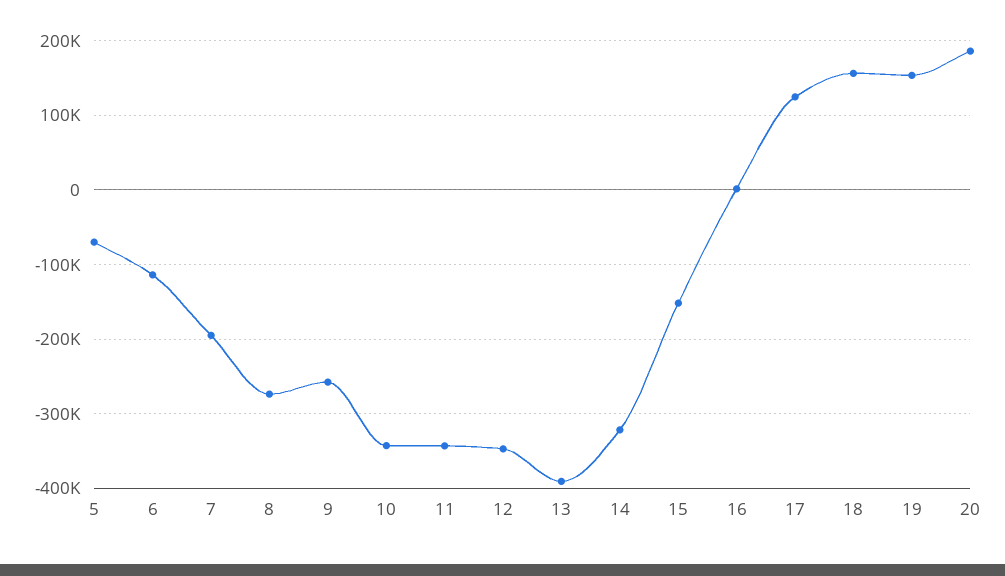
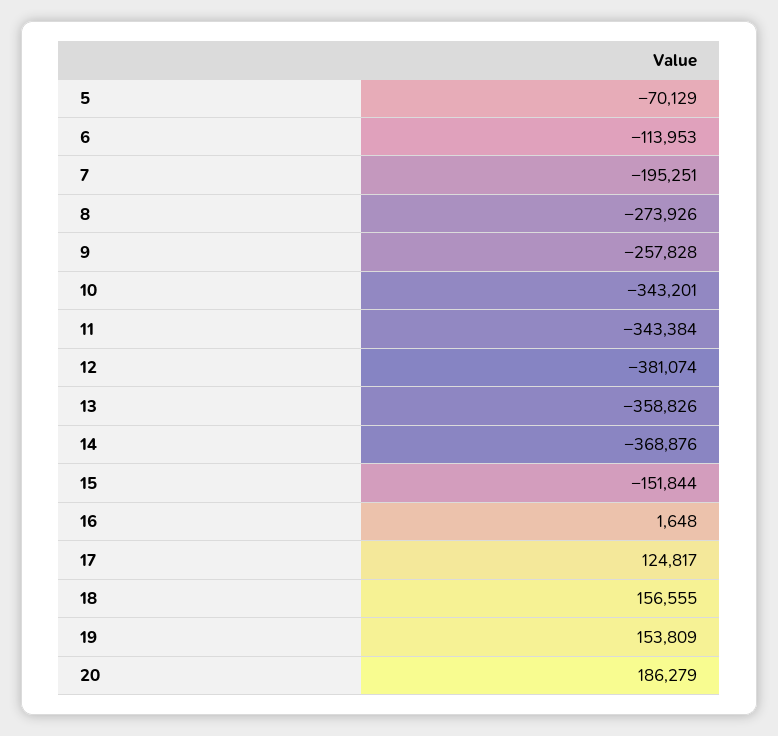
12: -350000 -> -381074
13: -390000 -> -358826
14: -320000 -> -368876

